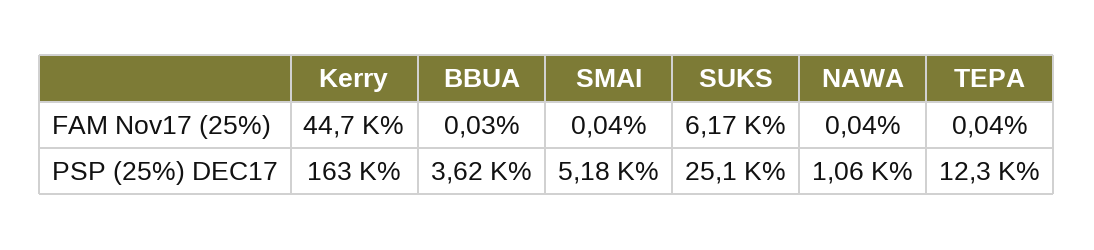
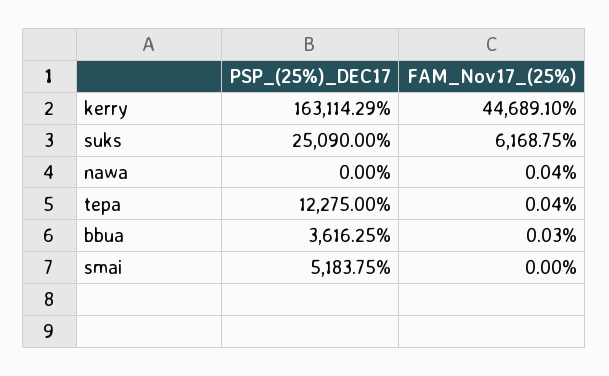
SMAI, FAM Nov17 (25%): 0.04 -> 0
NAWA, PSP (25%) DEC17: 1060 -> 0

